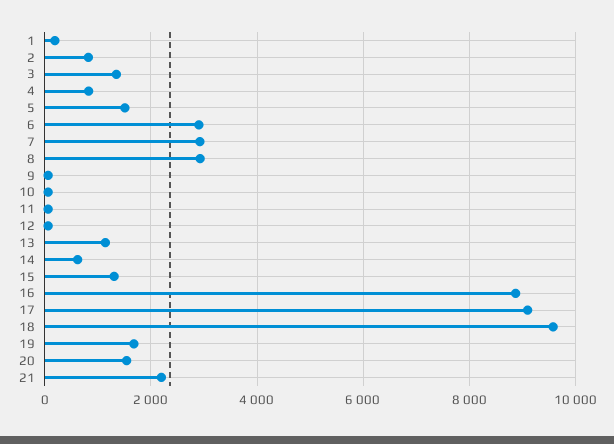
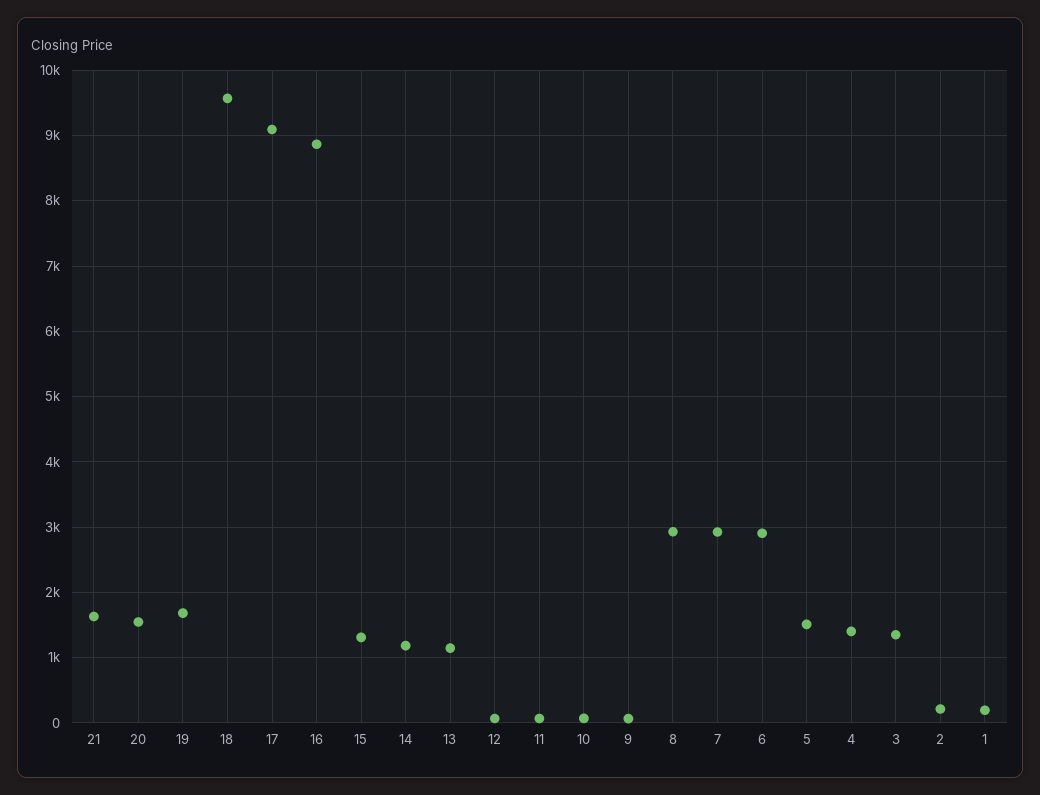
2: 800 -> 200
4: 800 -> 1400
14: 600 -> 1200
21: 2200 -> 1600

